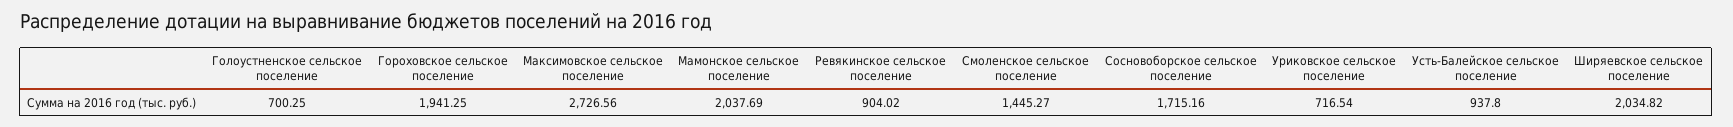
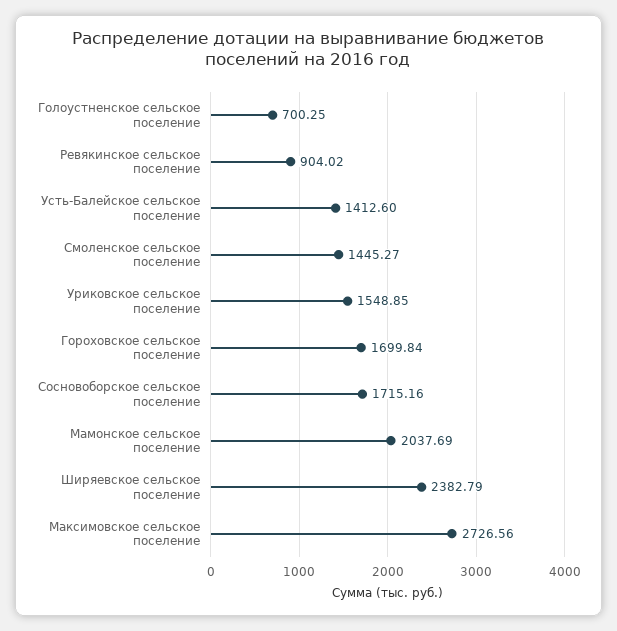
Гороховское сельское поселение: 1941.25 -> 1699.84
Уриковское сельское поселение: 716.54 -> 1548.85
Усть-Балейское сельское поселение: 937.8 -> 1412.6
Ширяевское сельское поселение: 2034.82 -> 2382.79

